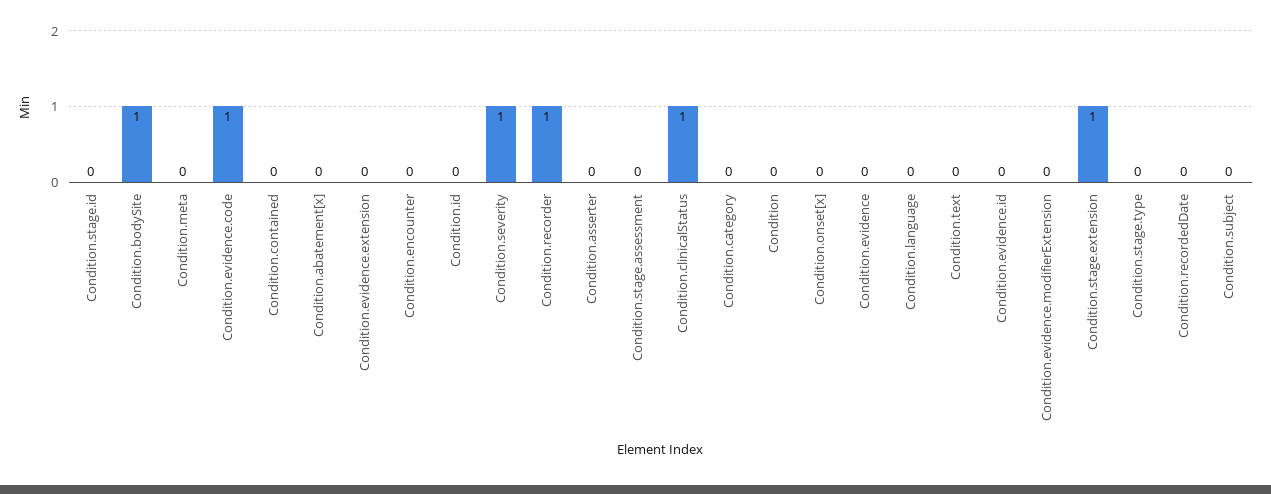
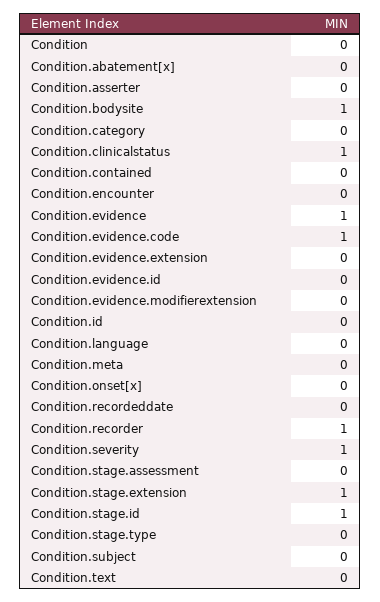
Condition.stage.id: 0 -> 1
Condition.evidence: 0 -> 1

